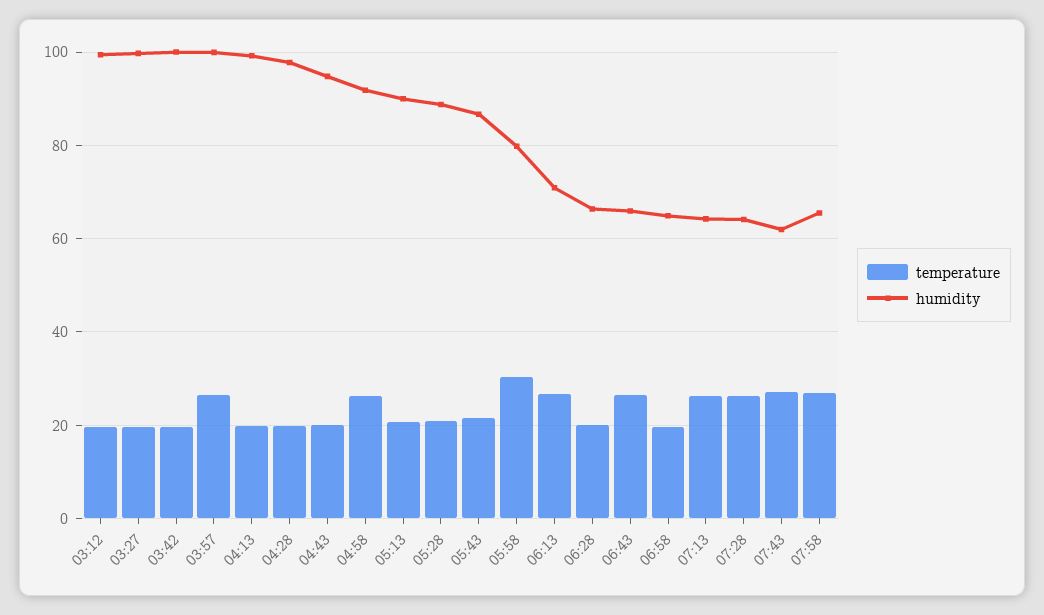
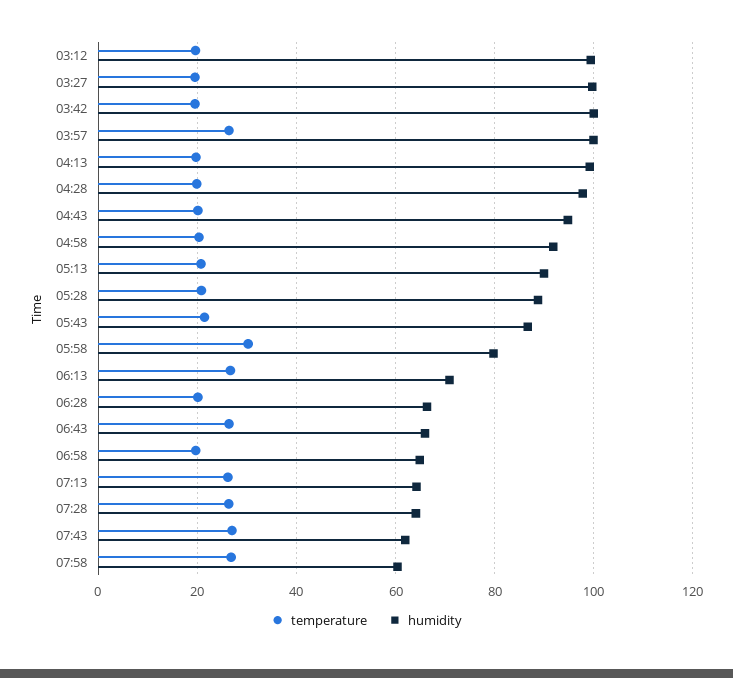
temperature, 04:58: 26 -> 20
humidity, 07:58: 66 -> 60

